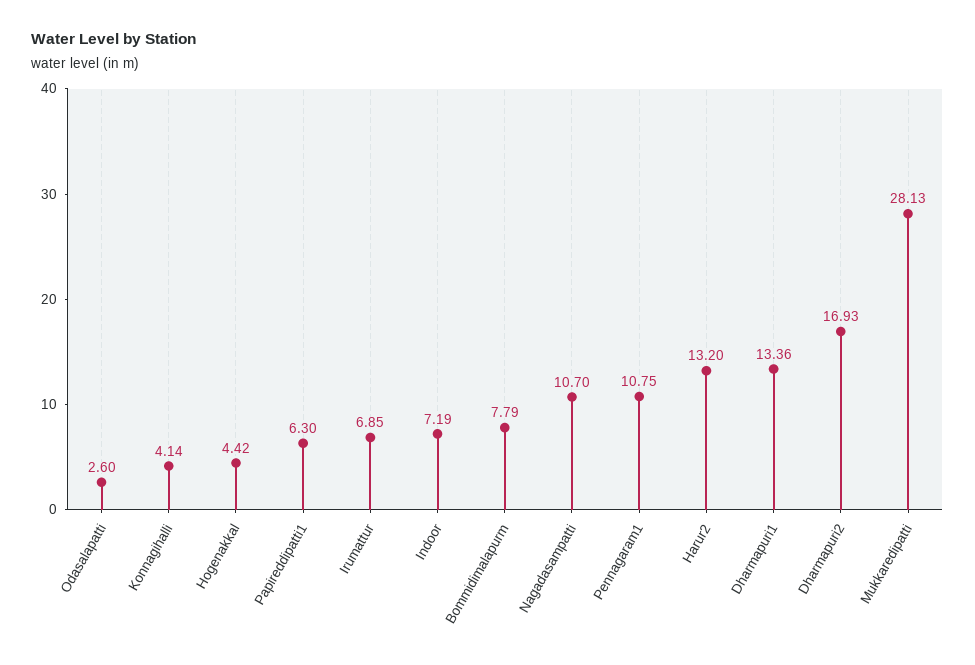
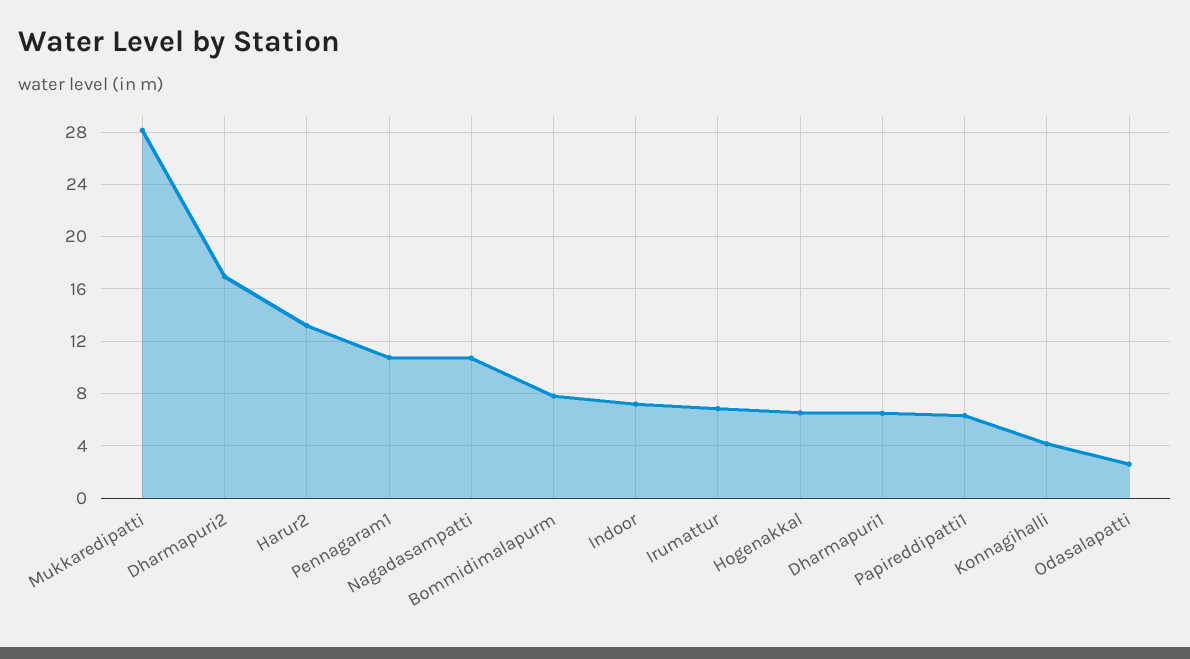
Hogenakkal: 4.42 -> 6.5
Dharmapuri1: 13.36 -> 6.5

